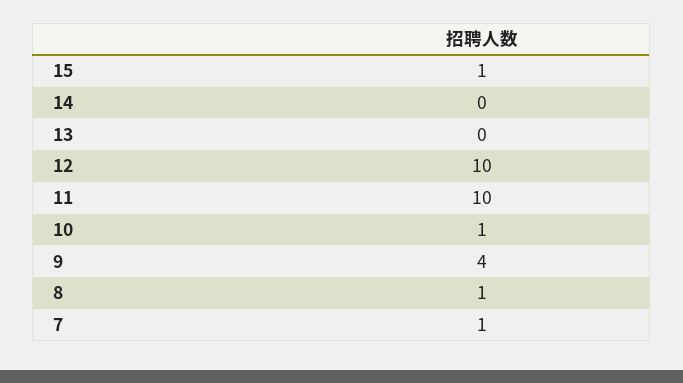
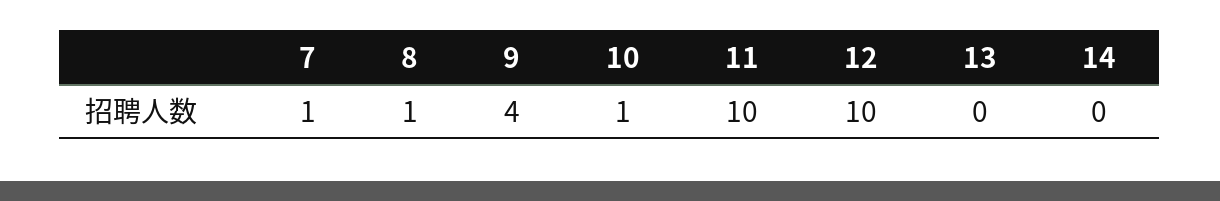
15: 1 -> none

